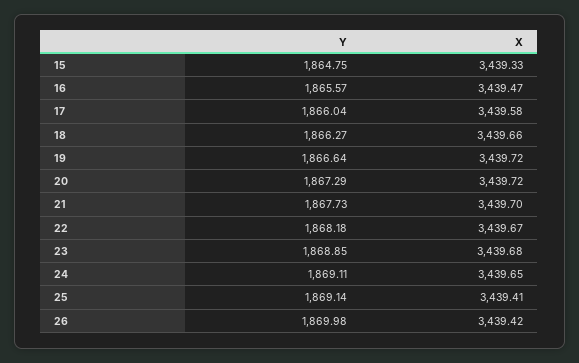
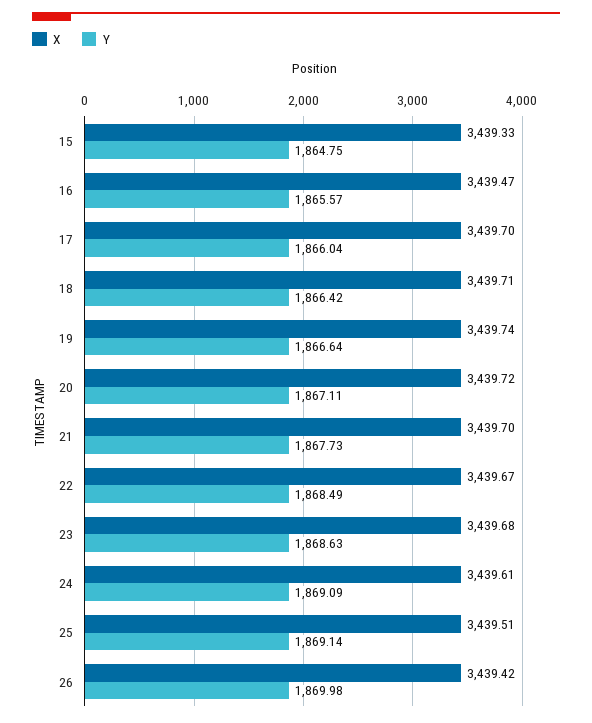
X, 17: 3439.58 -> 3439.7
Y, 18: 1866.27 -> 1866.42
X, 18: 3439.66 -> 3439.71
X, 19: 3439.72 -> 3439.74
Y, 20: 1867.29 -> 1867.11
Y, 22: 1868.18 -> 1868.49
Y, 23: 1868.85 -> 1868.63
Y, 24: 1869.11 -> 1869.09
X, 24: 3439.65 -> 3439.61
X, 25: 3439.41 -> 3439.51

